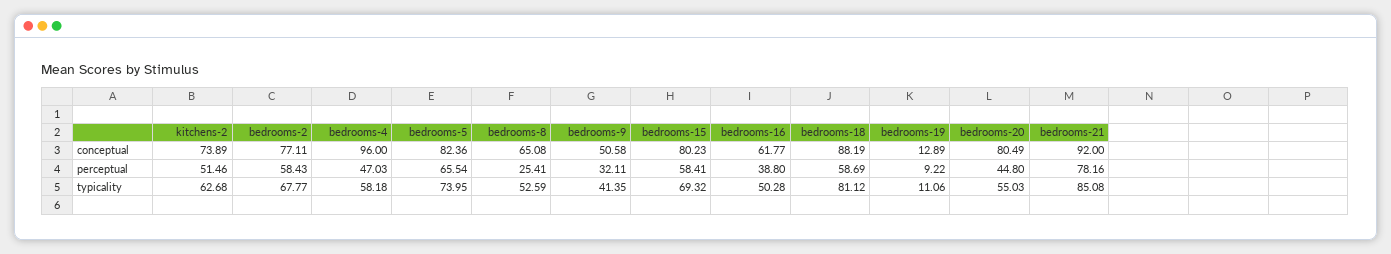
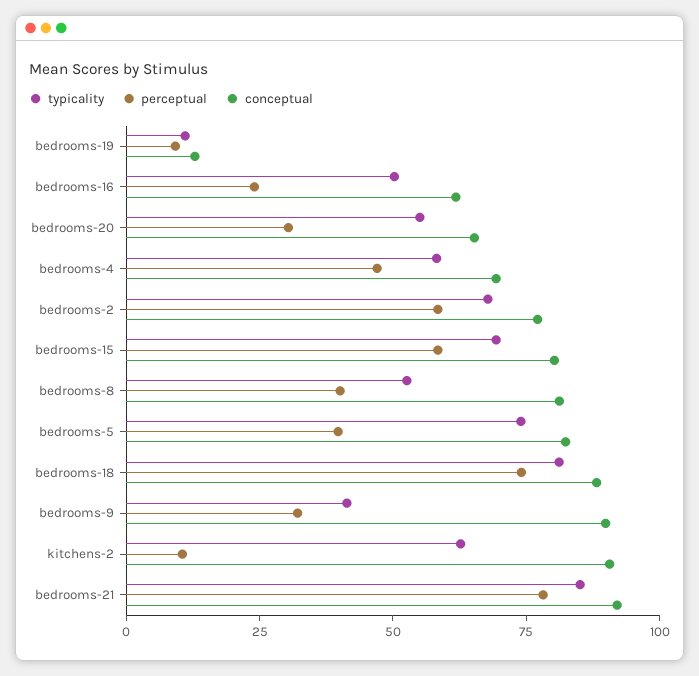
conceptual, kitchens-2: 73.89 -> 90
conceptual, bedrooms-4: 96 -> 70
conceptual, bedrooms-8: 65.08 -> 80
conceptual, bedrooms-9: 50.58 -> 90
conceptual, bedrooms-20: 80.49 -> 65
perceptual, kitchens-2: 51.46 -> 10
perceptual, bedrooms-5: 65.54 -> 40
perceptual, bedrooms-8: 25.41 -> 40
perceptual, bedrooms-16: 38.8 -> 25
perceptual, bedrooms-18: 58.69 -> 75
perceptual, bedrooms-20: 44.8 -> 30

